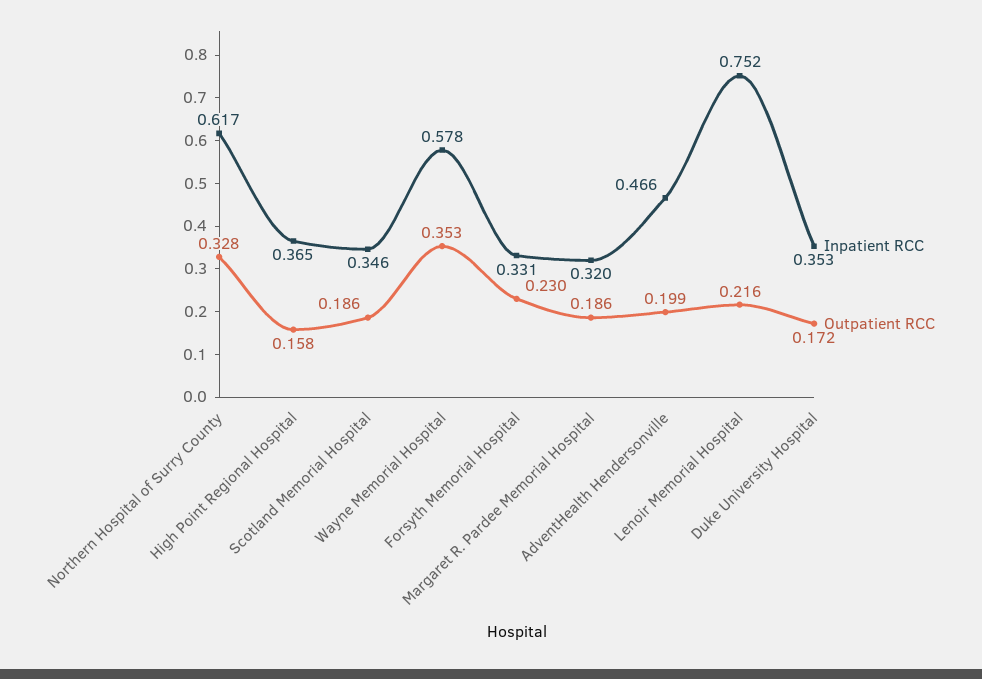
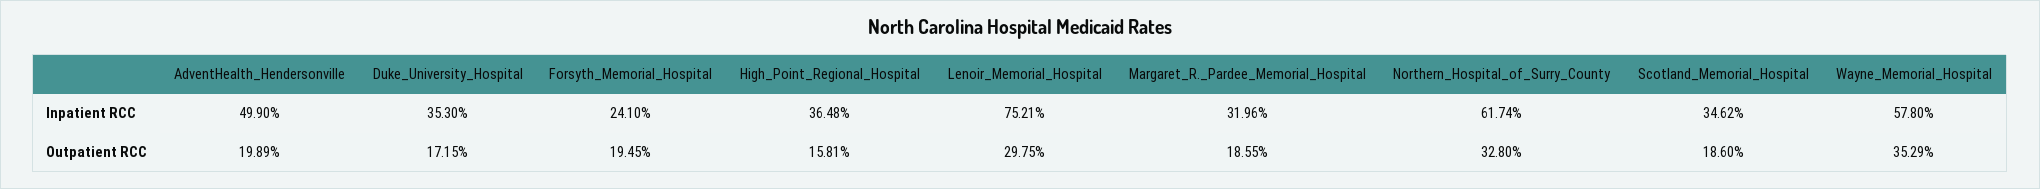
Inpatient RCC, Forsyth Memorial Hospital: 0.331 -> 0.241
Outpatient RCC, Forsyth Memorial Hospital: 0.23 -> 0.1945
Inpatient RCC, AdventHealth Hendersonville: 0.466 -> 0.499
Outpatient RCC, Lenoir Memorial Hospital: 0.216 -> 0.2975

